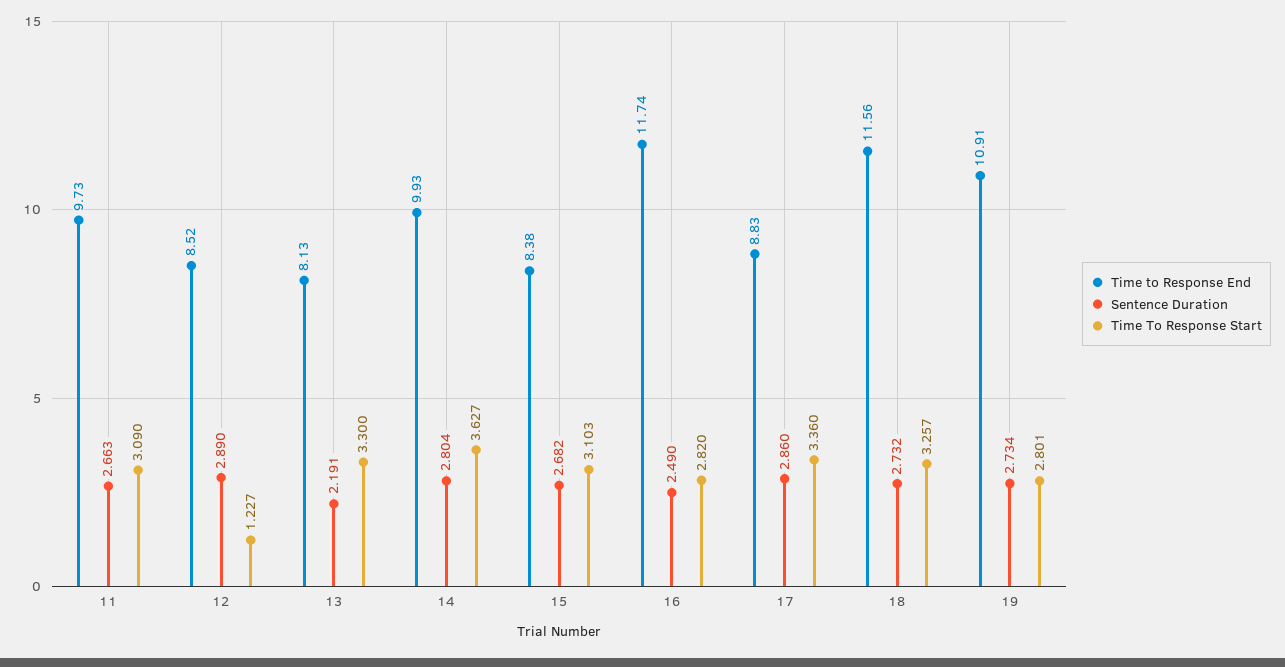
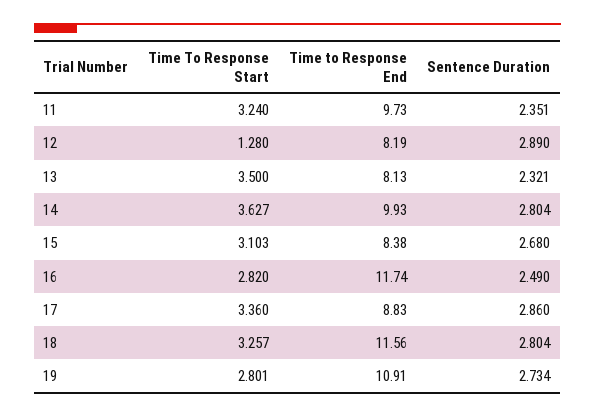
Sentence Duration, 11: 2.663 -> 2.351
Time To Response Start, 11: 3.09 -> 3.24
Time to Response End, 12: 8.52 -> 8.19
Time To Response Start, 12: 1.227 -> 1.28
Sentence Duration, 13: 2.191 -> 2.321
Time To Response Start, 13: 3.3 -> 3.5
Sentence Duration, 15: 2.682 -> 2.68
Sentence Duration, 18: 2.732 -> 2.804

